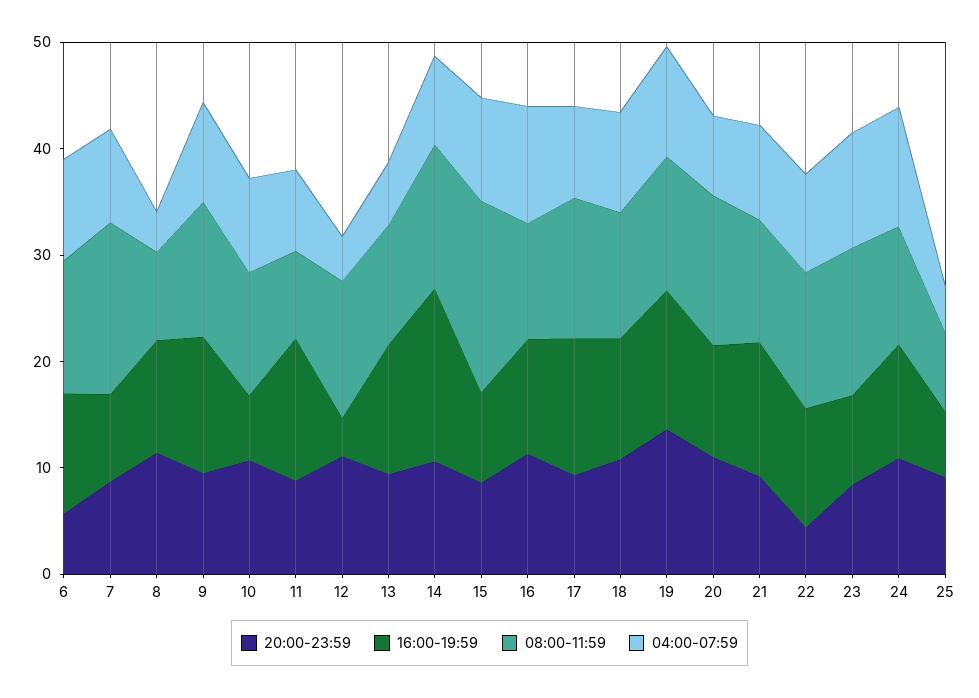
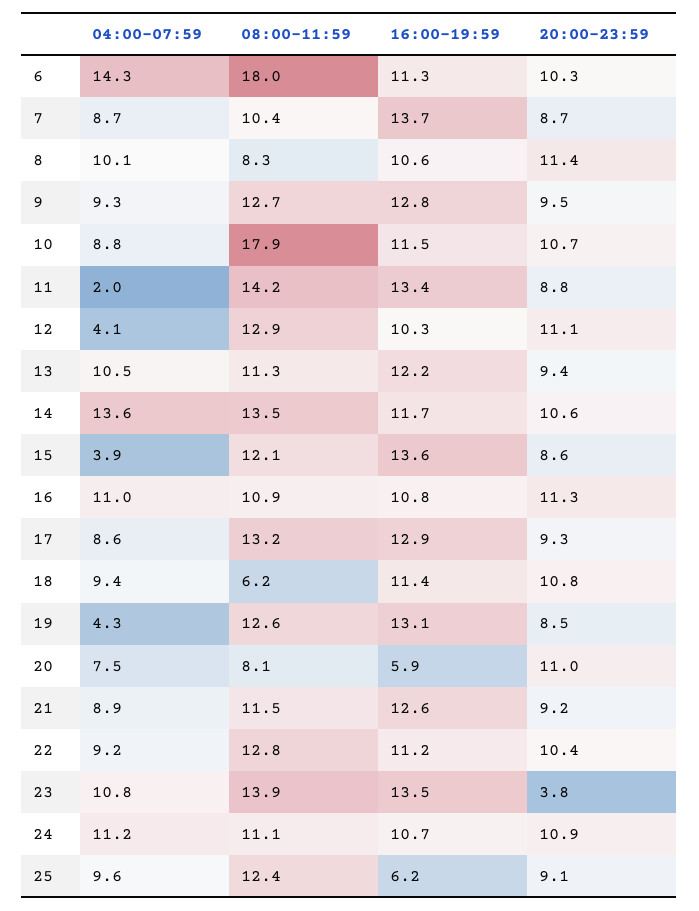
20:00-23:59, 6: 6 -> 10.3
08:00-11:59, 6: 12 -> 18
04:00-07:59, 6: 10 -> 14.3
16:00-19:59, 7: 8 -> 13.7
08:00-11:59, 7: 16 -> 10.4
04:00-07:59, 8: 4 -> 10.1
16:00-19:59, 10: 6 -> 11.5
08:00-11:59, 10: 12 -> 17.9
08:00-11:59, 11: 8 -> 14.2
04:00-07:59, 11: 8 -> 2
16:00-19:59, 12: 4 -> 10.3
04:00-07:59, 13: 6 -> 10.5
16:00-19:59, 14: 16 -> 11.7
04:00-07:59, 14: 8 -> 13.6
16:00-19:59, 15: 8 -> 13.6
08:00-11:59, 15: 18 -> 12.1
04:00-07:59, 15: 10 -> 3.9
08:00-11:59, 18: 12 -> 6.2
20:00-23:59, 19: 14 -> 8.5
04:00-07:59, 19: 10 -> 4.3
16:00-19:59, 20: 10 -> 5.9
08:00-11:59, 20: 14 -> 8.1
20:00-23:59, 22: 4 -> 10.4
20:00-23:59, 23: 8 -> 3.8
16:00-19:59, 23: 8 -> 13.5
08:00-11:59, 25: 8 -> 12.4
04:00-07:59, 25: 4 -> 9.6

